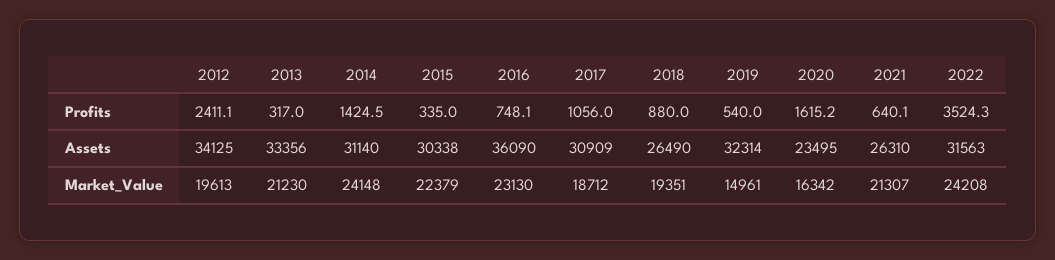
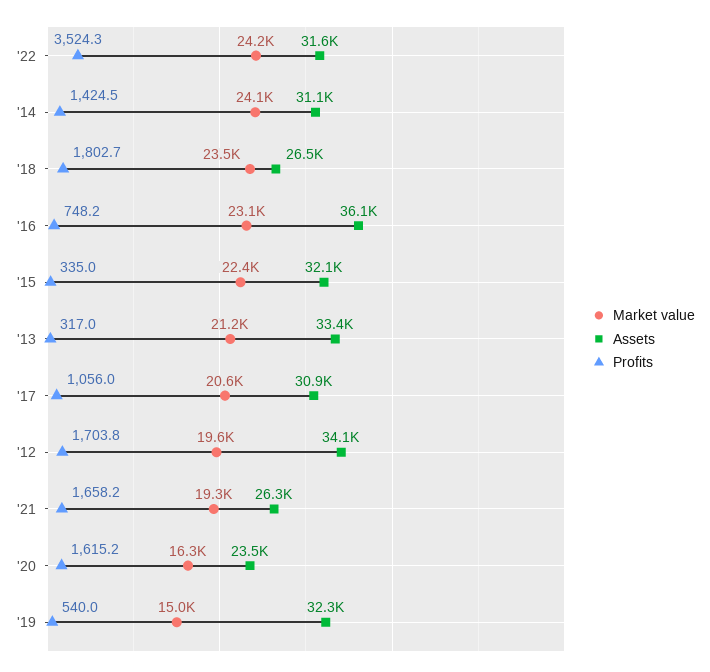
Profits, 2012: 2411.1 -> 1703.8
Profits, 2016: 748.1 -> 748.2
Profits, 2018: 880 -> 1802.7
Profits, 2021: 640.1 -> 1658.2
Assets, 2015: 30338 -> 32100
Market_Value, 2017: 18712 -> 20600
Market_Value, 2018: 19351 -> 23500
Market_Value, 2021: 21307 -> 19300

